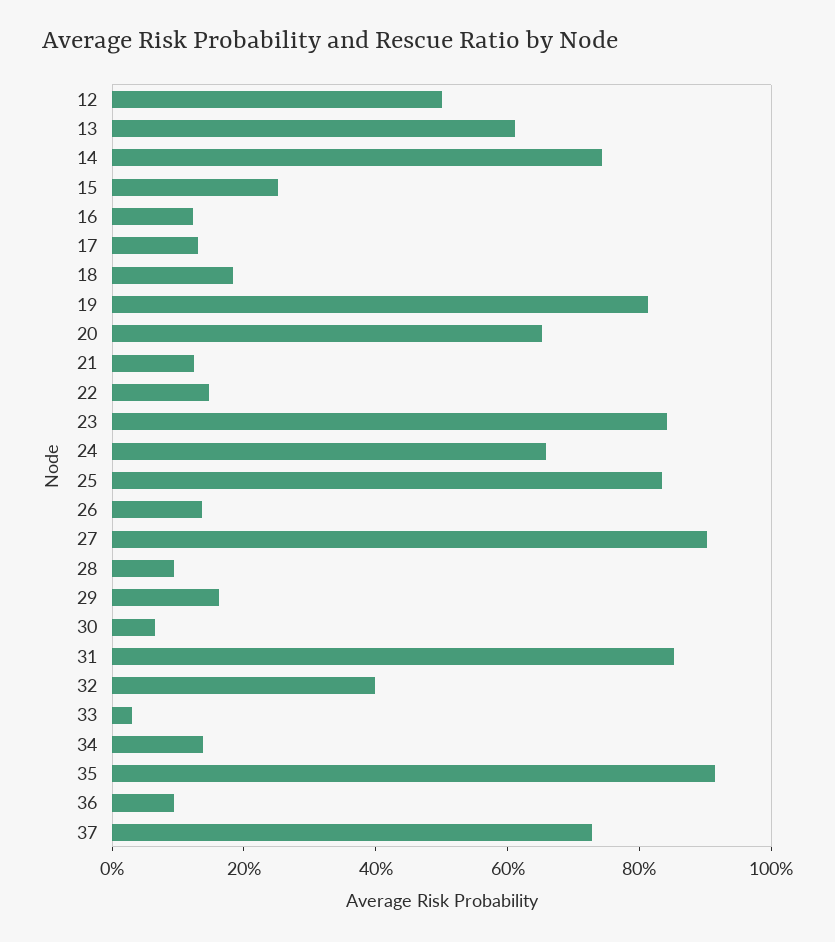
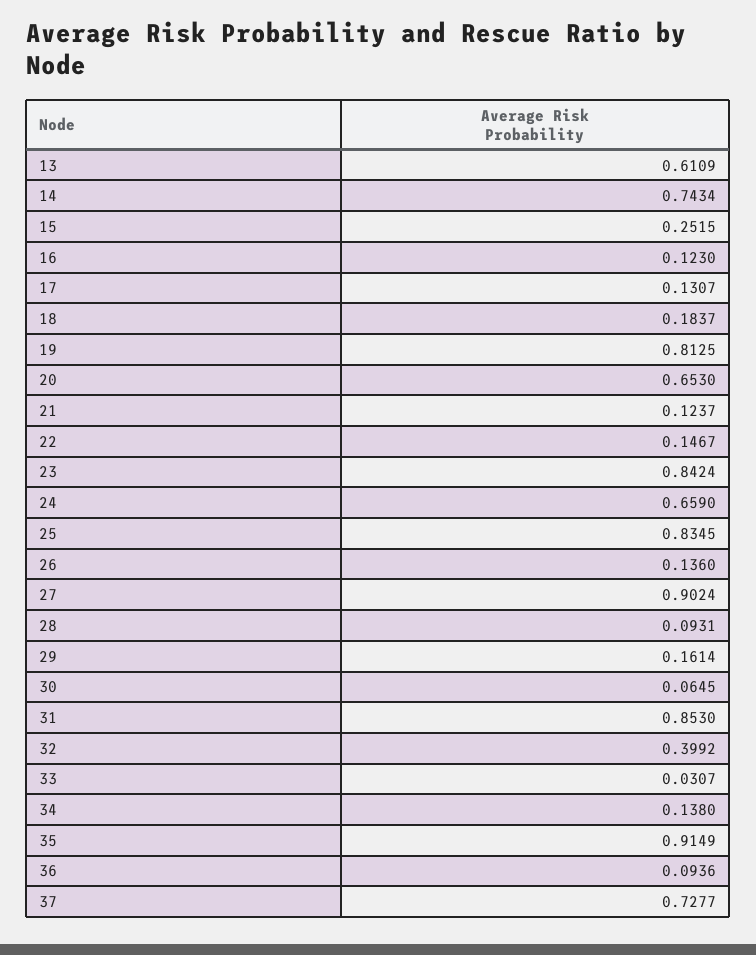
12: 0.5 -> none

